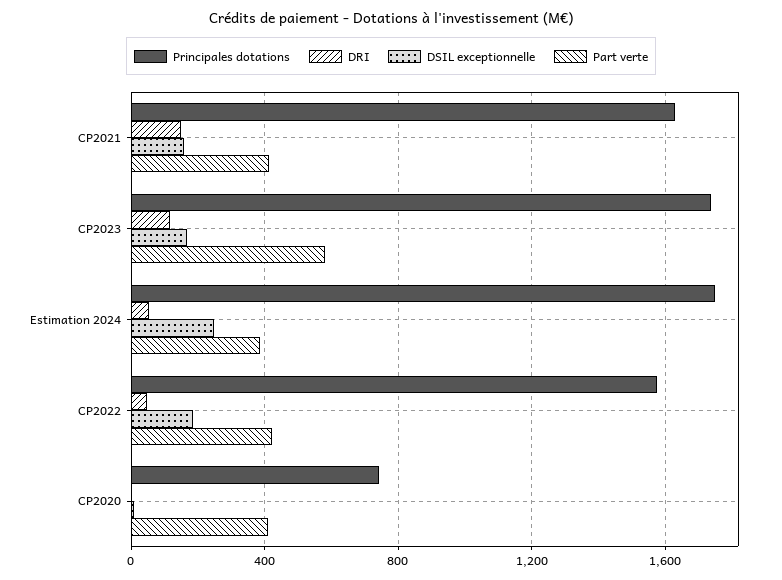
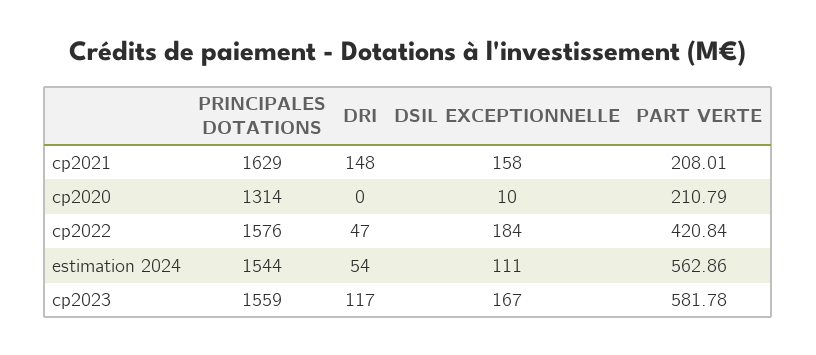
Part verte, CP2021: 400 -> 208.01
Principales dotations, CP2023: 1750 -> 1559
Principales dotations, Estimation 2024: 1750 -> 1544
DSIL exceptionnelle, Estimation 2024: 250 -> 111
Part verte, Estimation 2024: 400 -> 562.86
Principales dotations, CP2020: 750 -> 1314
Part verte, CP2020: 400 -> 210.79

